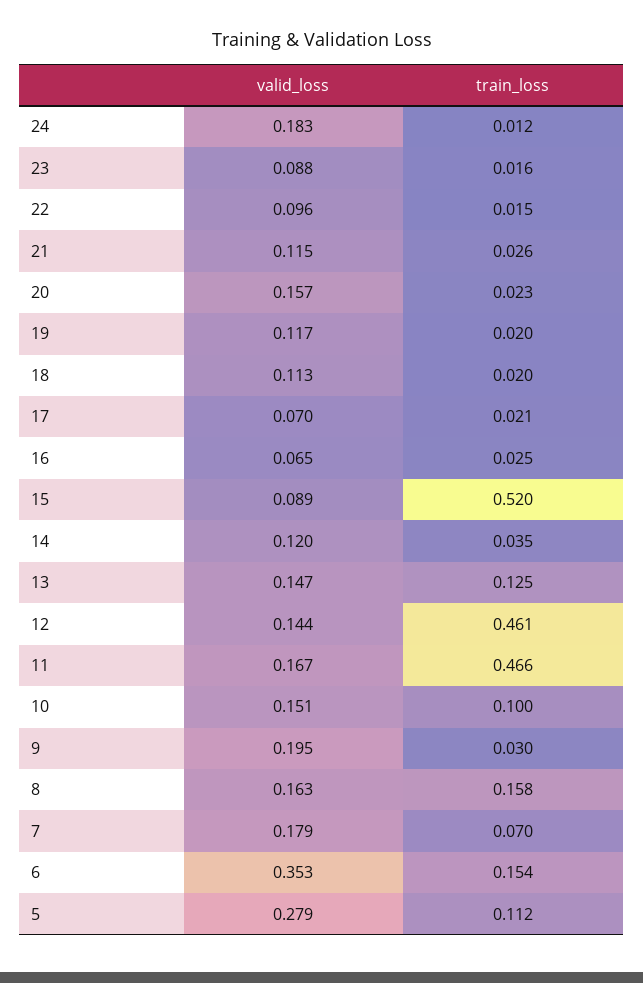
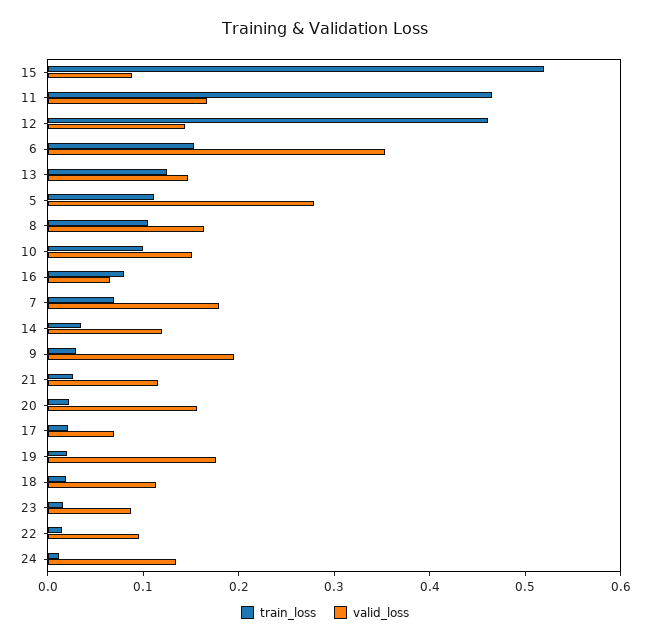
valid_loss, 24: 0.183 -> 0.14
valid_loss, 19: 0.117 -> 0.18
train_loss, 16: 0.025 -> 0.08
train_loss, 8: 0.158 -> 0.1

